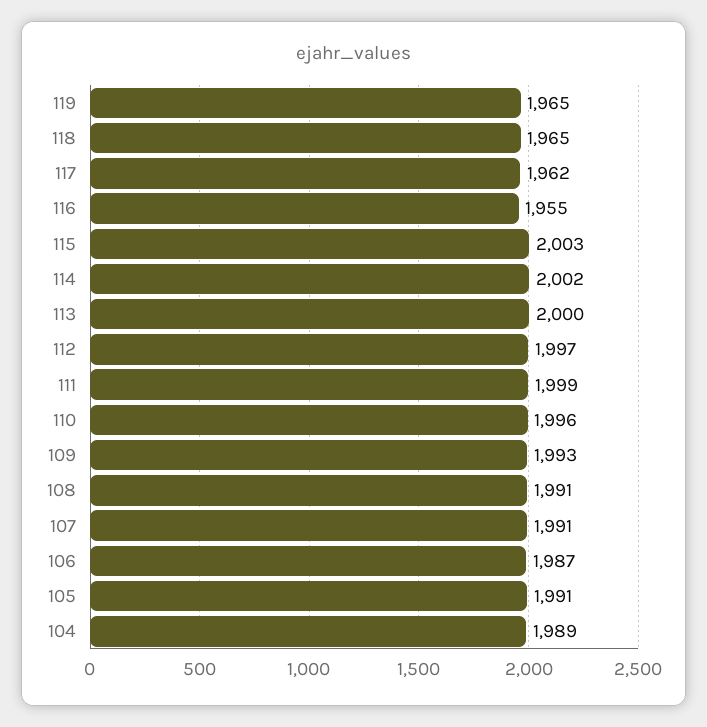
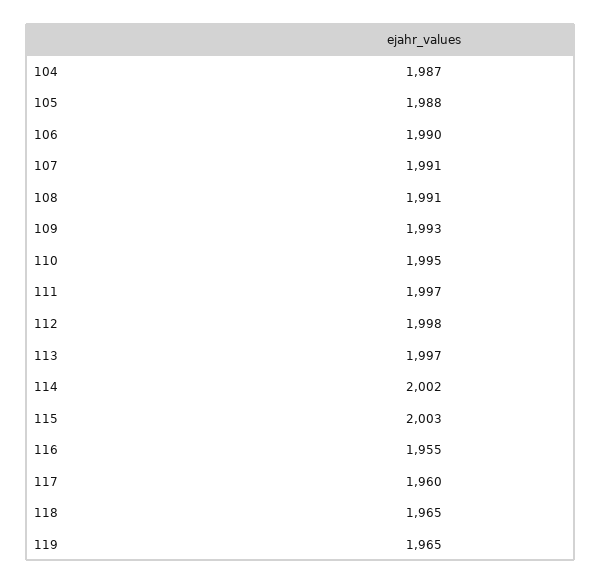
117: 1962 -> 1960
113: 2000 -> 1997
112: 1997 -> 1998
111: 1999 -> 1997
110: 1996 -> 1995
106: 1987 -> 1990
105: 1991 -> 1988
104: 1989 -> 1987

